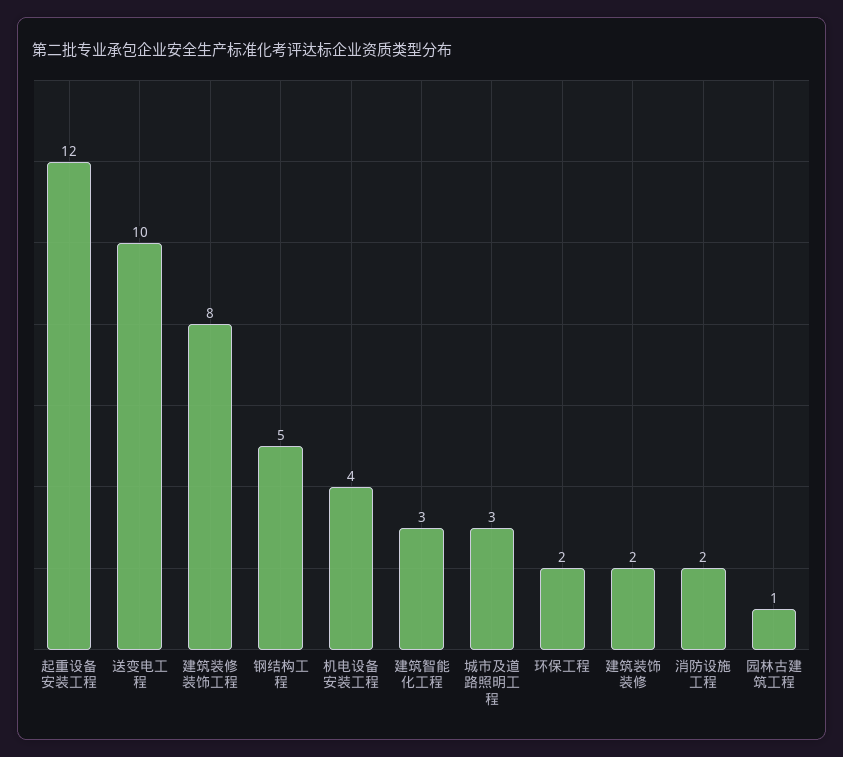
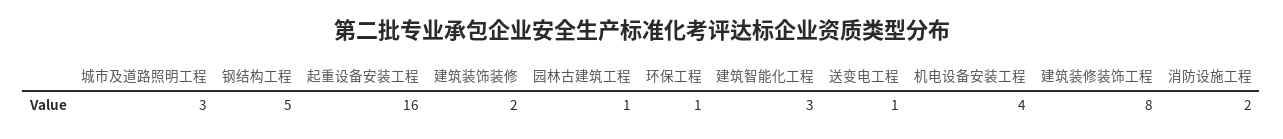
起重设备安装工程: 12 -> 16
送变电工程: 10 -> 1
环保工程: 2 -> 1

